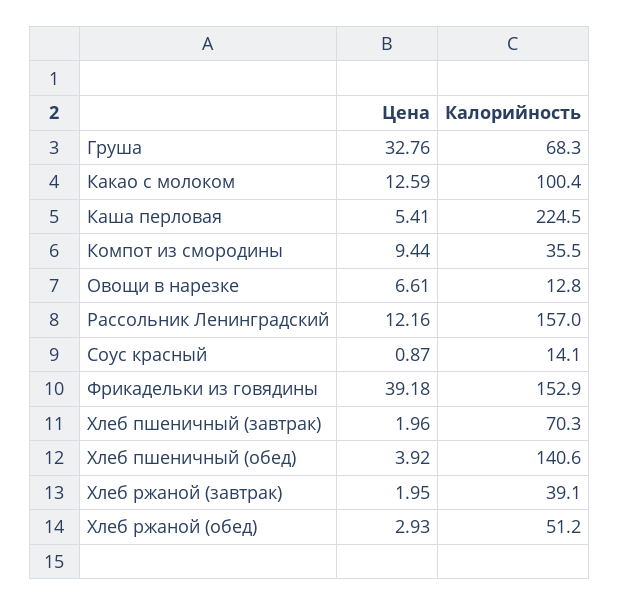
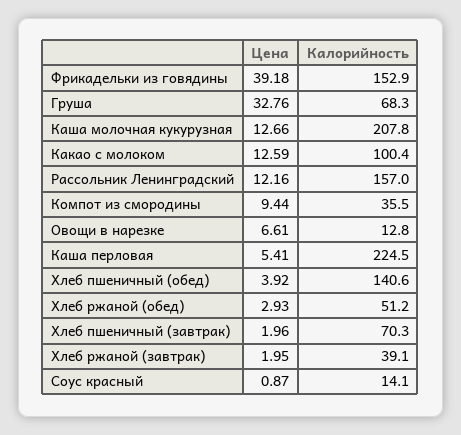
Цена, Каша молочная кукурузная: none -> 12.66
Калорийность, Каша молочная кукурузная: none -> 207.8

